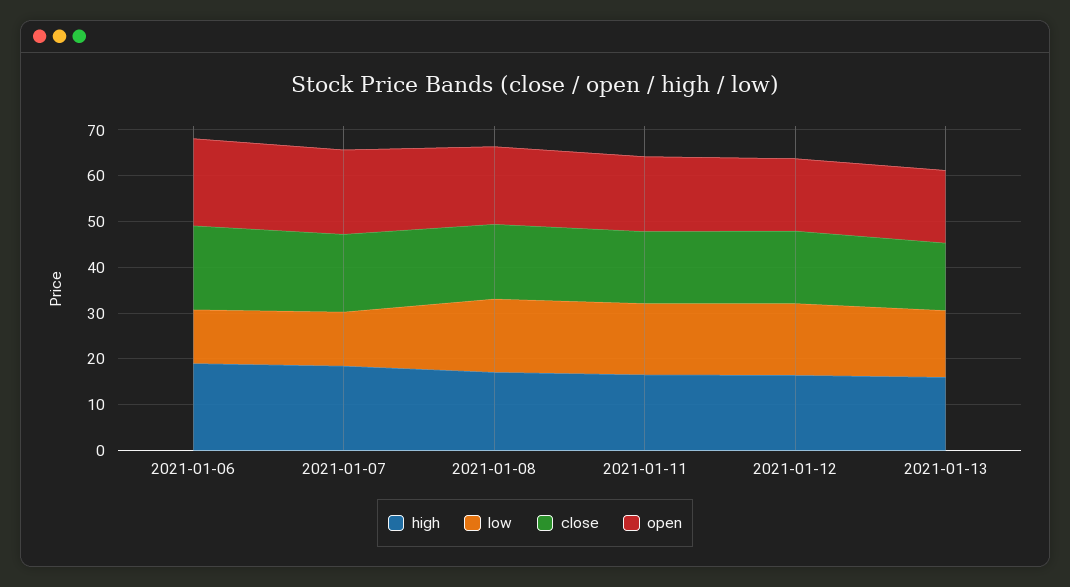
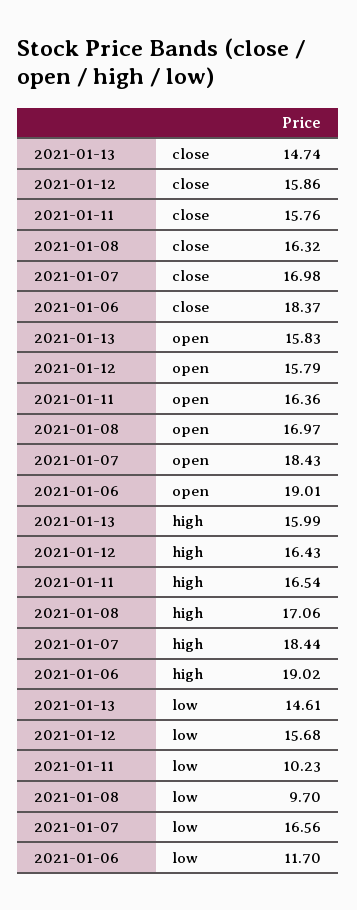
low, 2021-01-07: 12 -> 16.56
low, 2021-01-08: 16 -> 9.7
low, 2021-01-11: 16 -> 10.23

